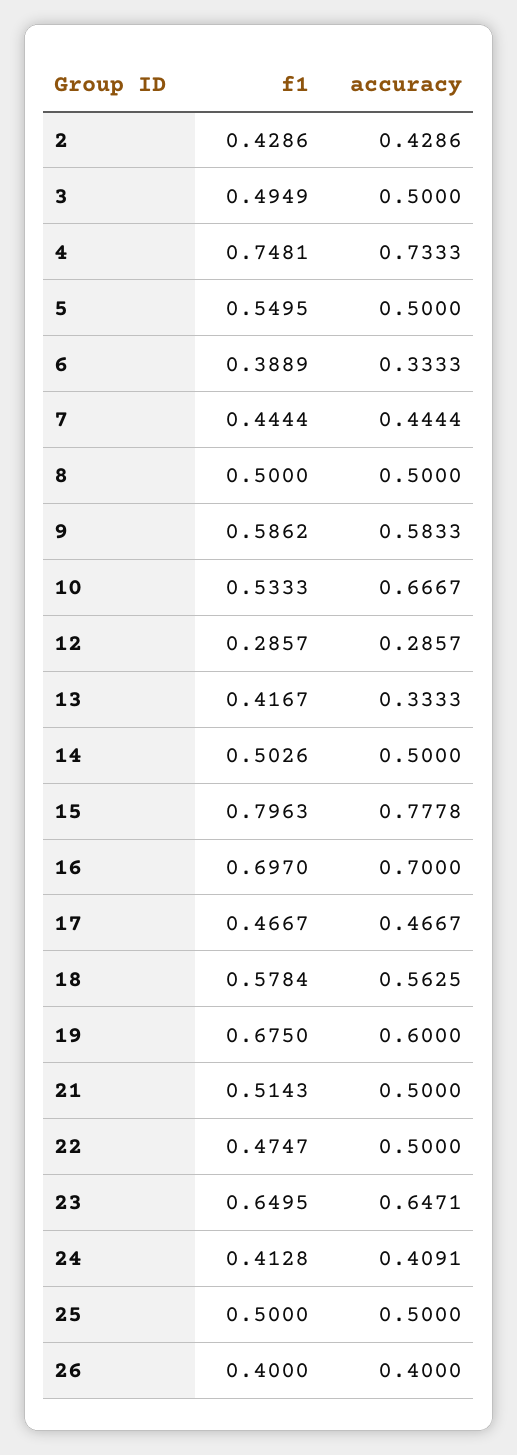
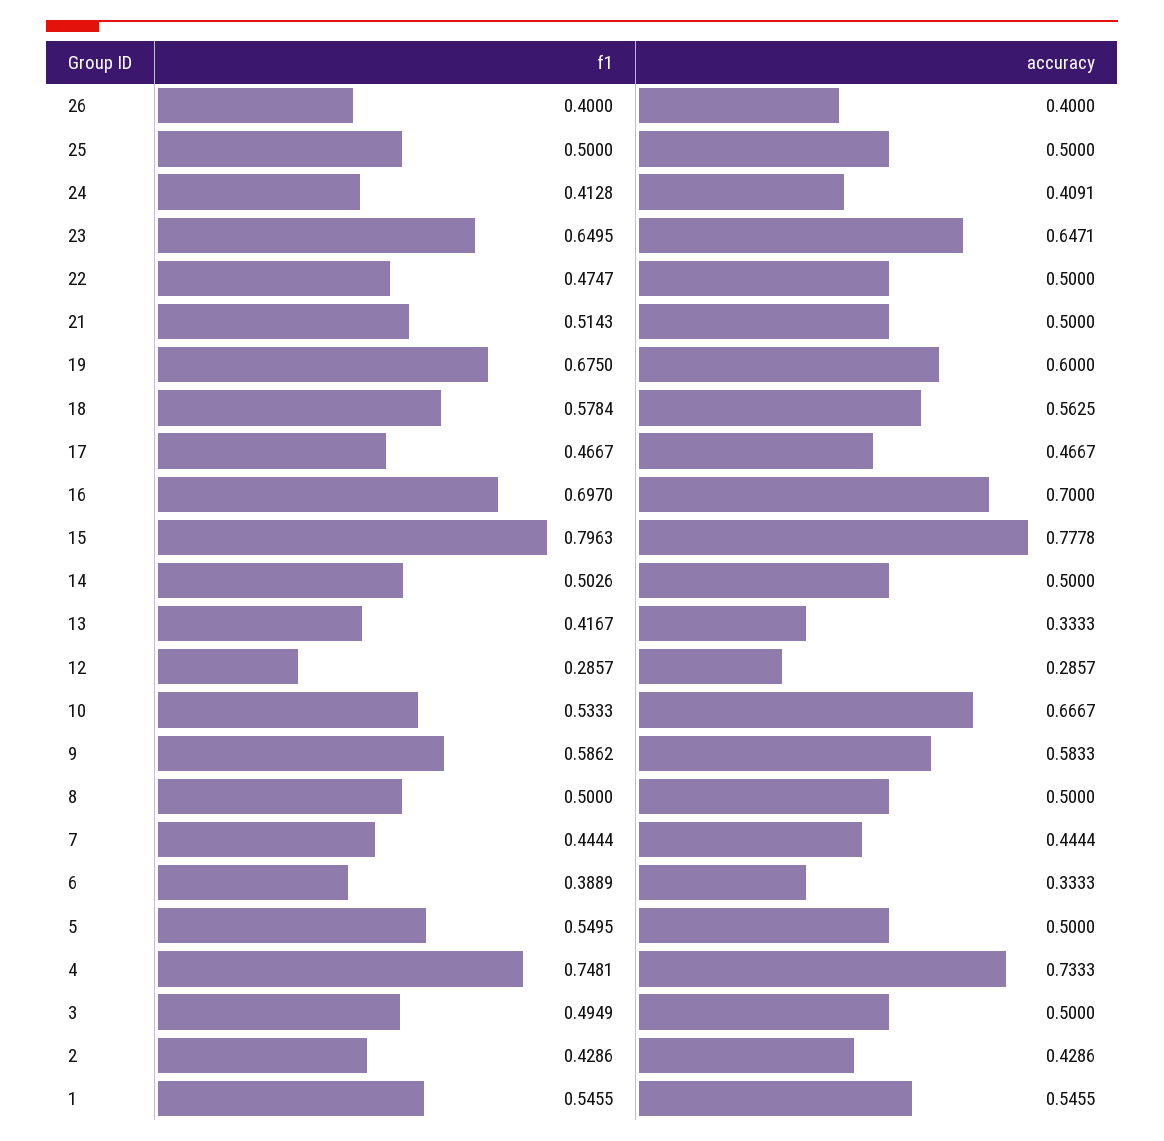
f1, 1: none -> 0.5455
accuracy, 1: none -> 0.5455

